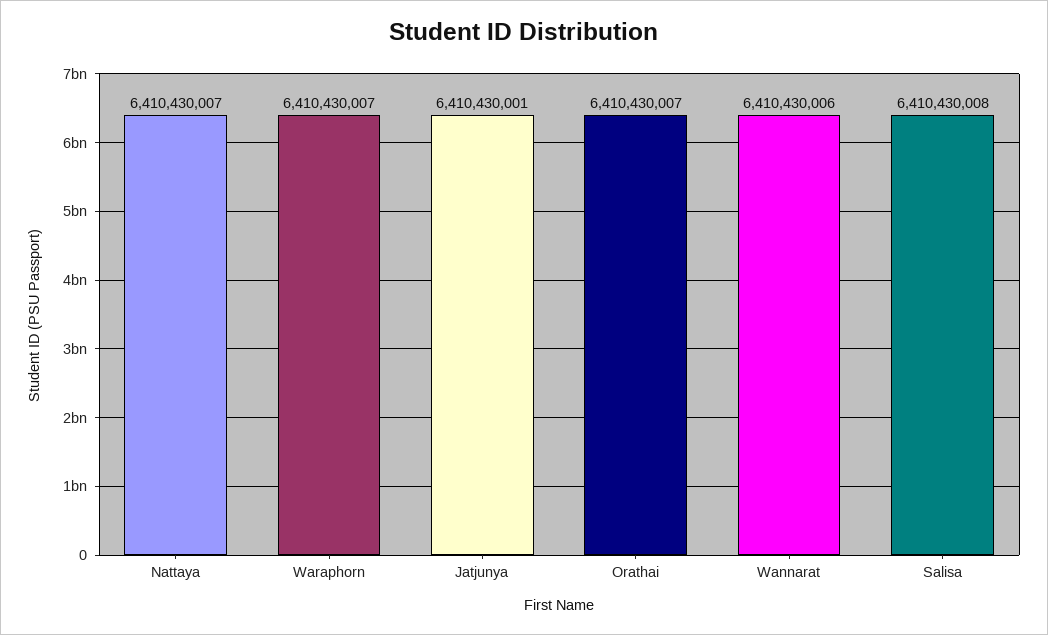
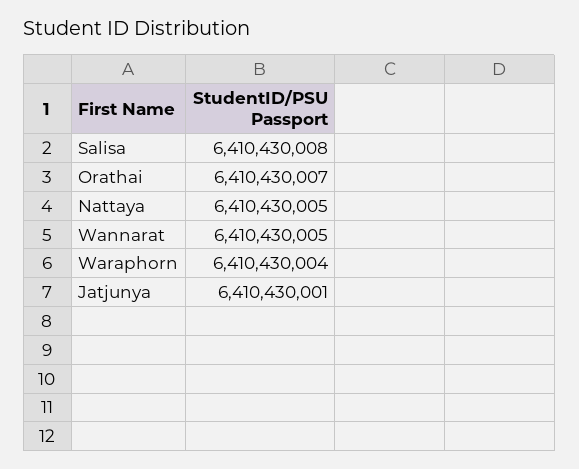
Nattaya: 6410430007 -> 6410430005
Waraphorn: 6410430007 -> 6410430004
Wannarat: 6410430006 -> 6410430005

